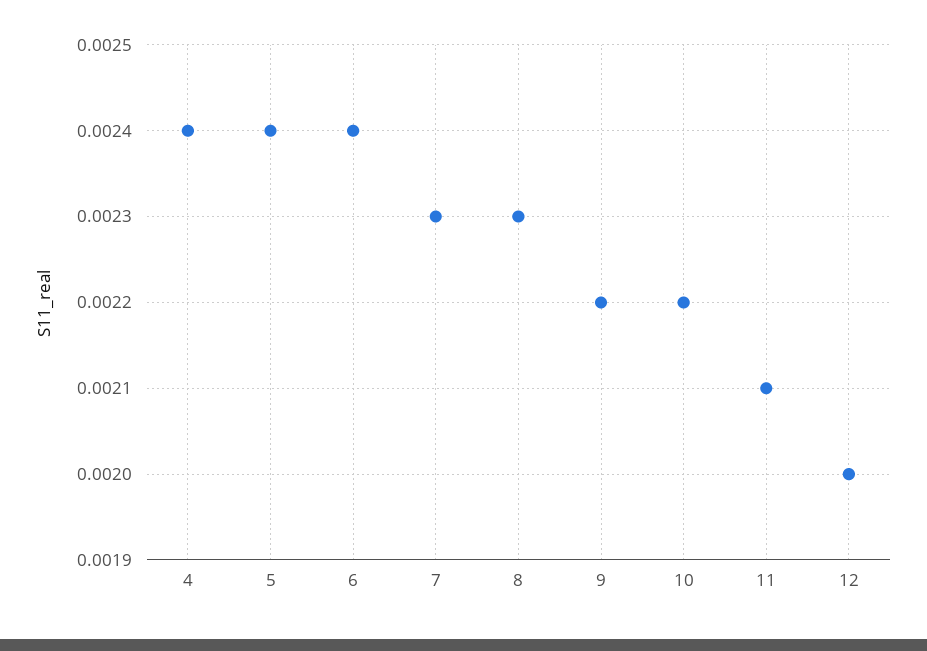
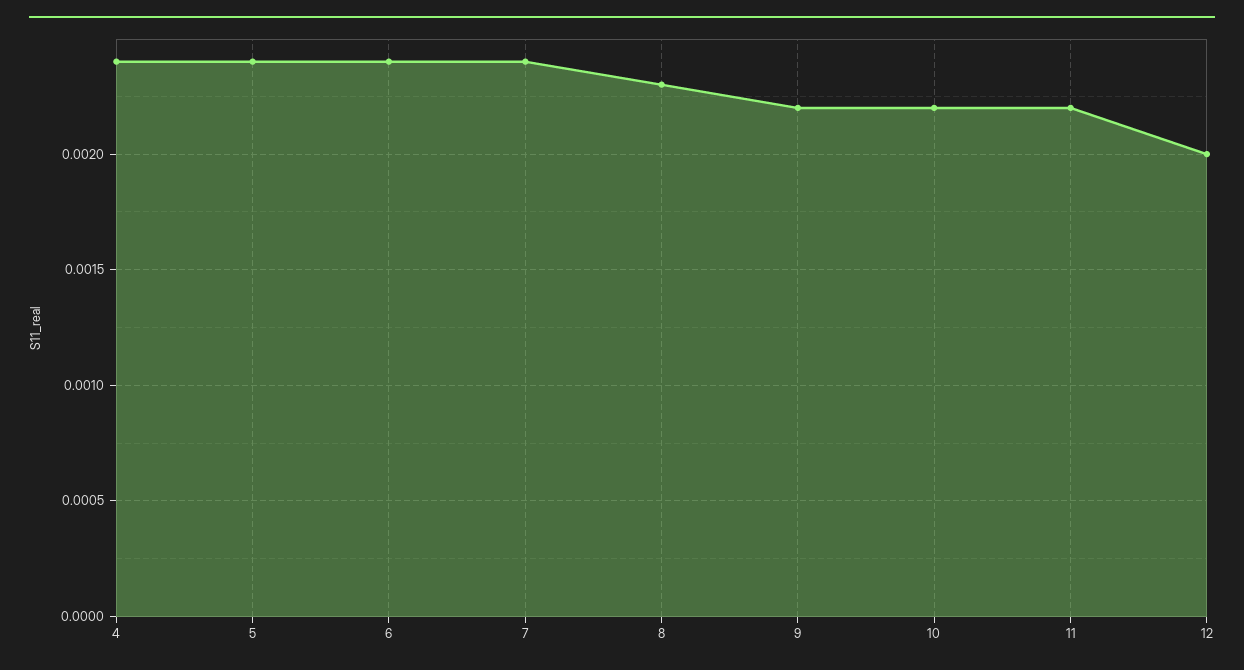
7: 0.0023 -> 0.0024
11: 0.0021 -> 0.0022

